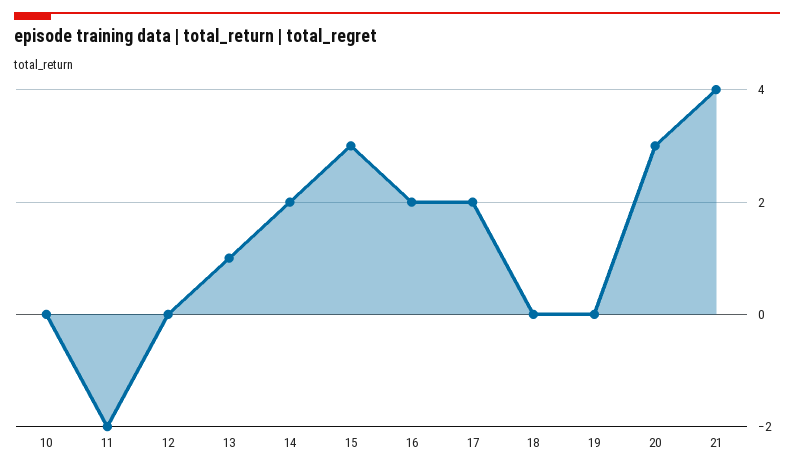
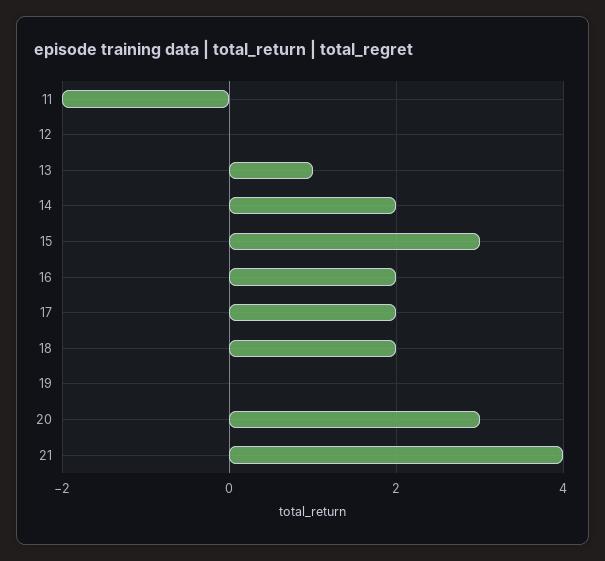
10: 0 -> none
18: 0 -> 2

